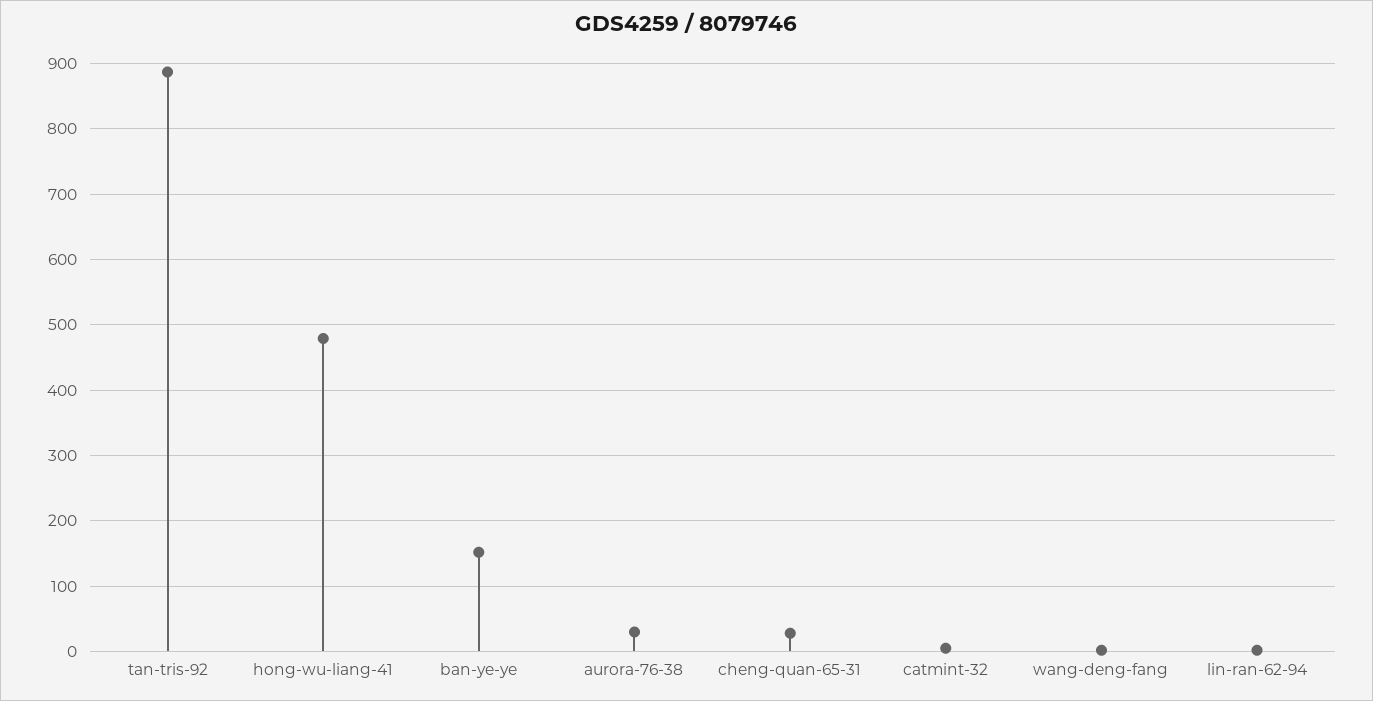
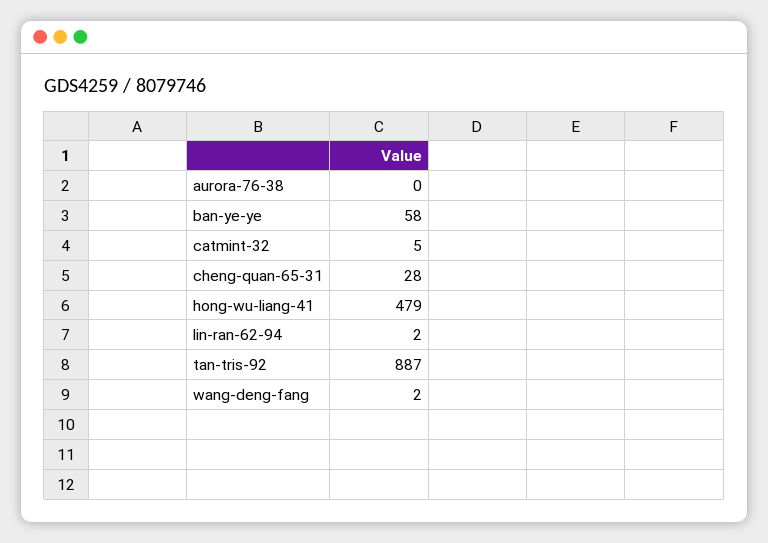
ban-ye-ye: 150 -> 58
aurora-76-38: 30 -> 0

